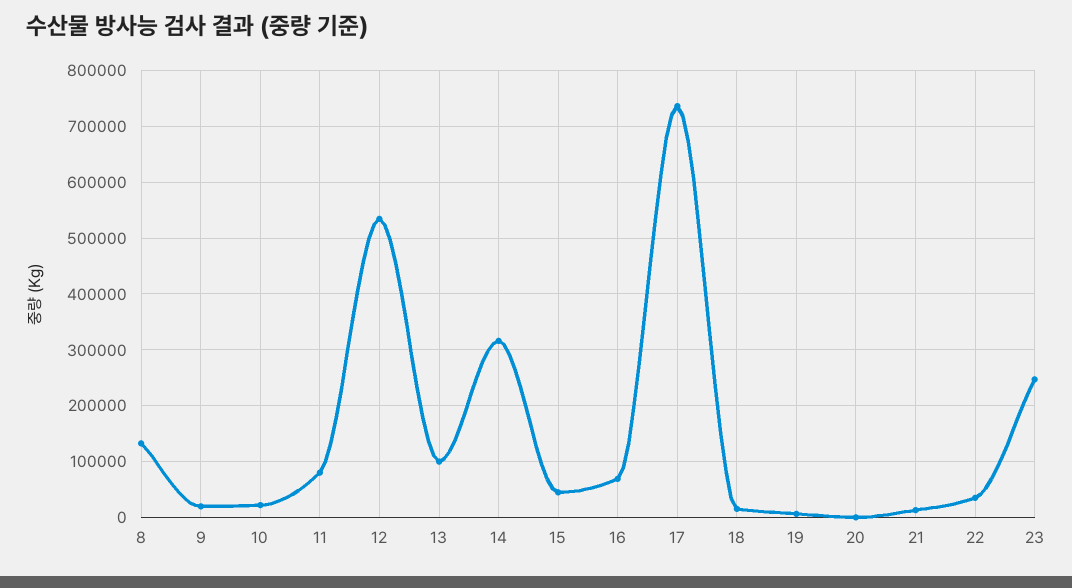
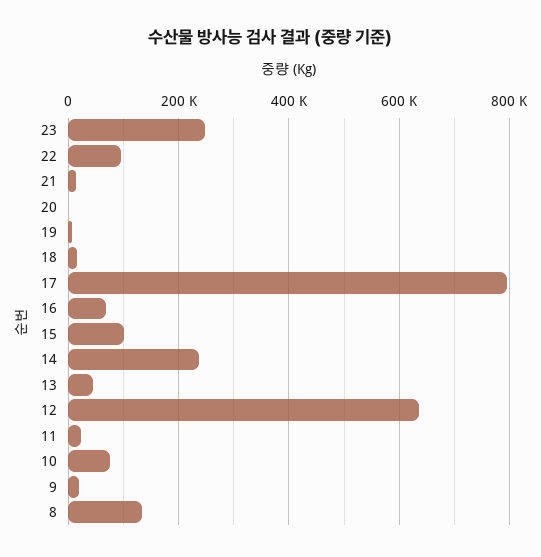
10: 20000 -> 80000
11: 80000 -> 20000
12: 540000 -> 640000
13: 100000 -> 40000
14: 320000 -> 240000
15: 40000 -> 100000
17: 740000 -> 800000
22: 40000 -> 100000

